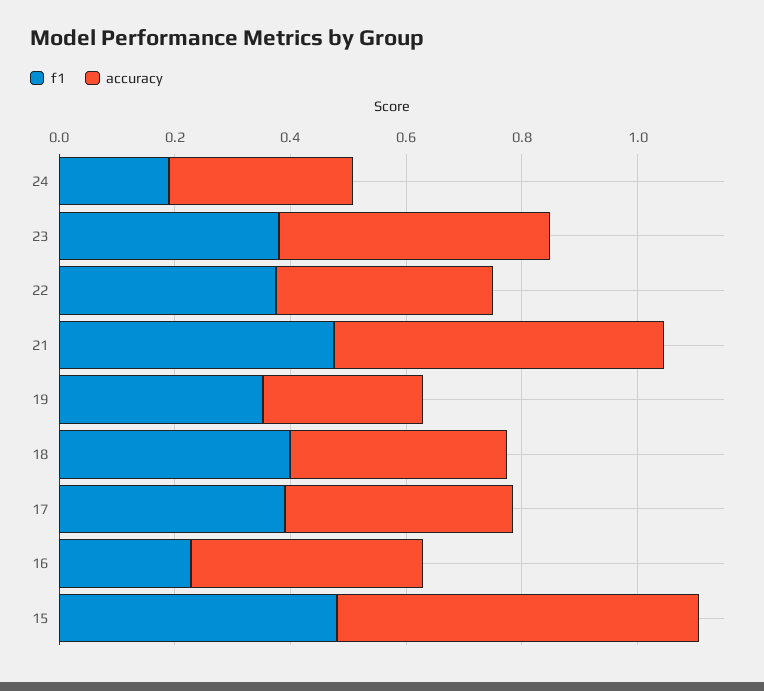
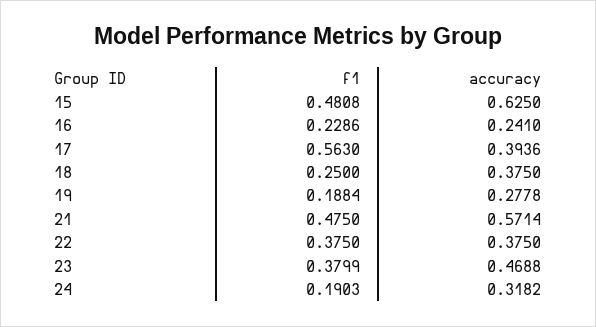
f1, 19: 0.35 -> 0.1884
f1, 18: 0.4 -> 0.25
f1, 17: 0.4 -> 0.563
accuracy, 16: 0.4 -> 0.241

